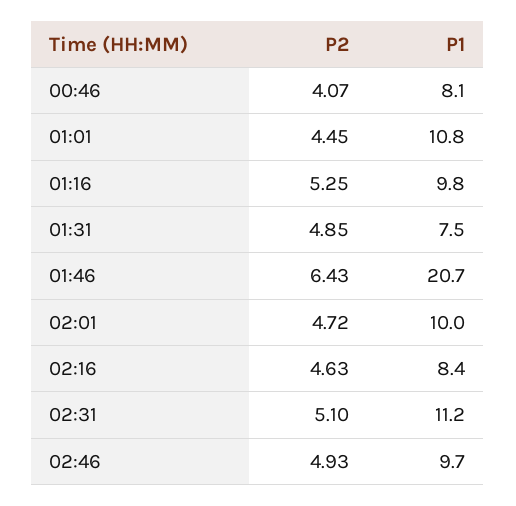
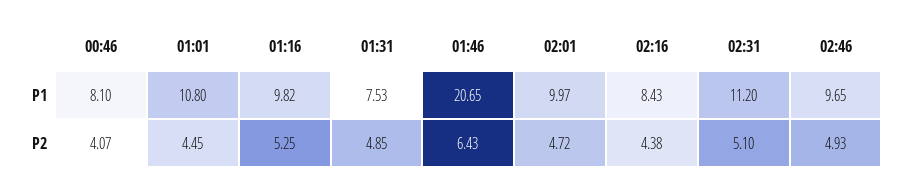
P2, 02:16: 4.63 -> 4.38

